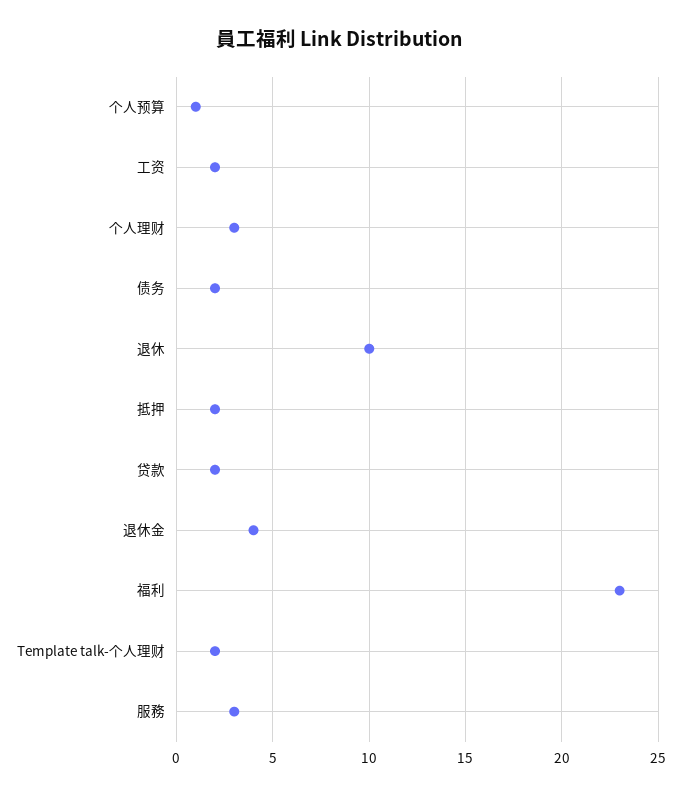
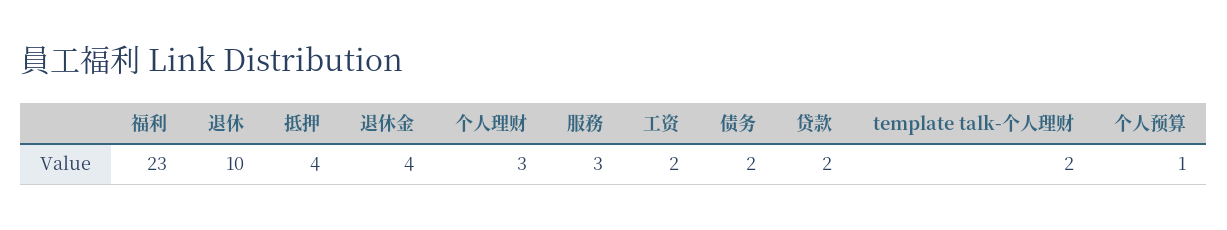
抵押: 2 -> 4

